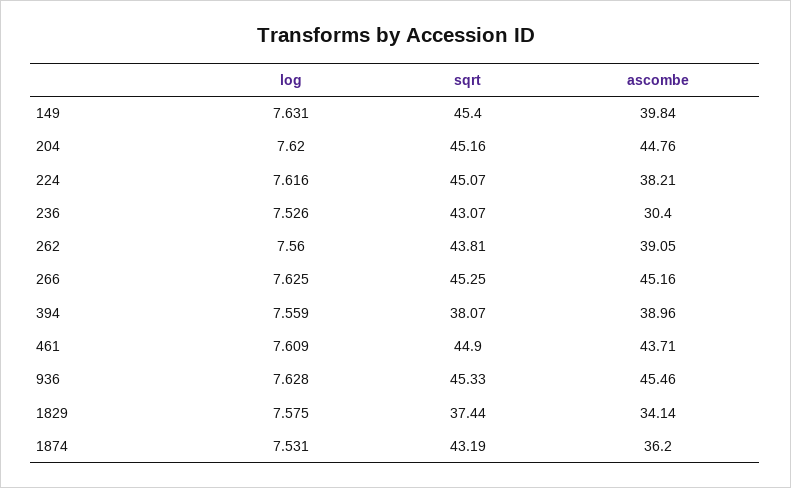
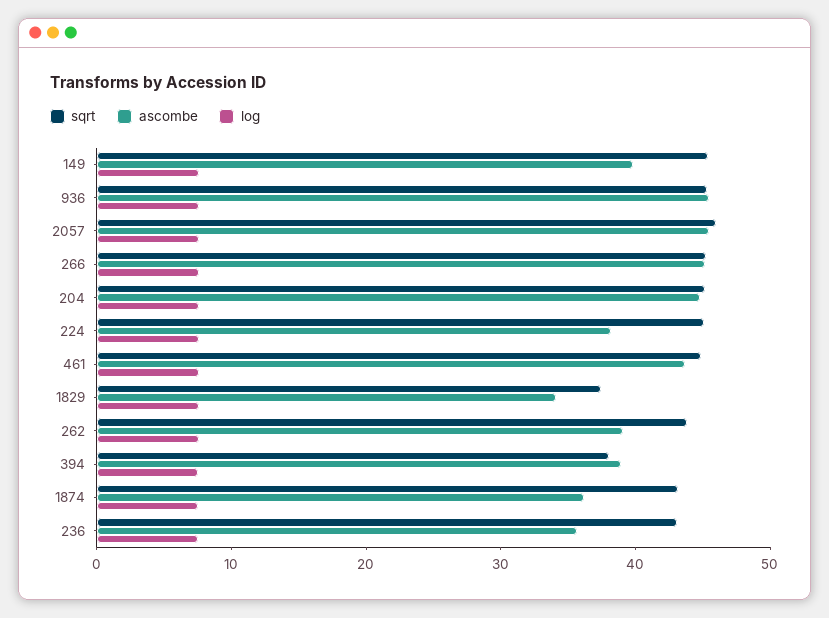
ascombe, 236: 30.4 -> 36
sqrt, 2057: none -> 46
ascombe, 2057: none -> 46
log, 2057: none -> 8

